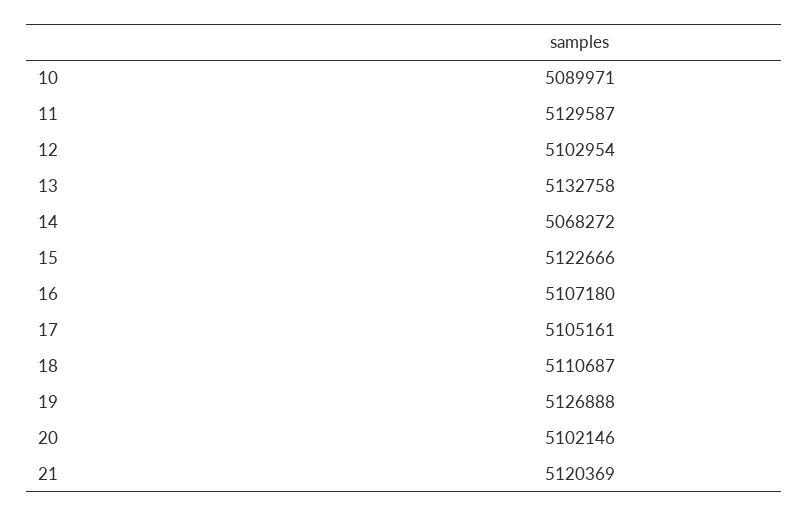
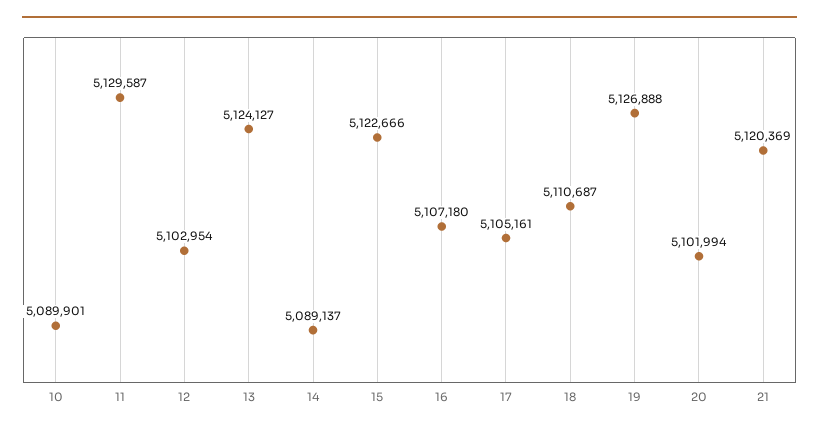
10: 5089971 -> 5089901
13: 5132758 -> 5124127
14: 5068272 -> 5089137
20: 5102146 -> 5101994

